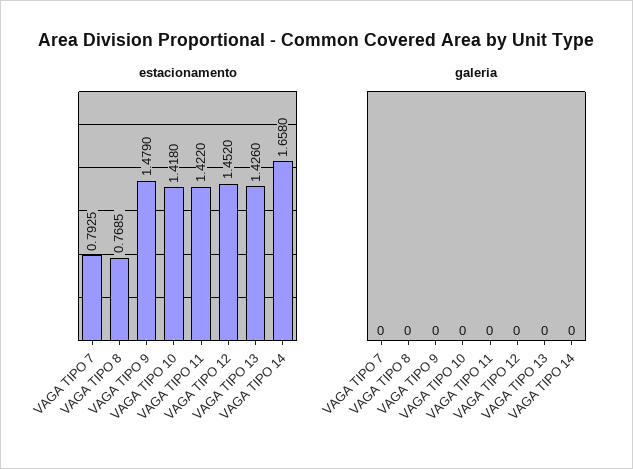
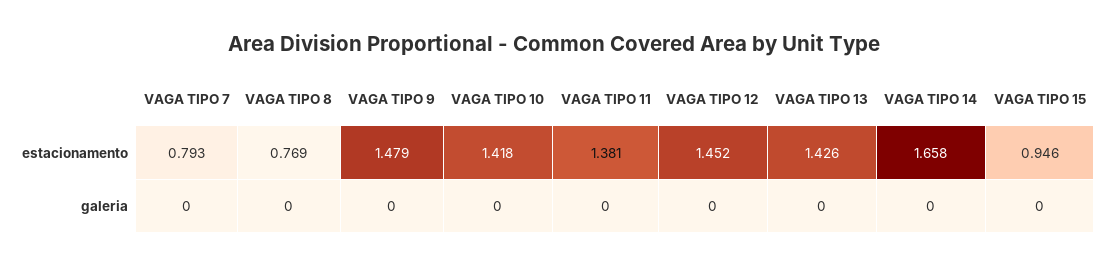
estacionamento, VAGA TIPO 11: 1.422 -> 1.381
estacionamento, VAGA TIPO 15: none -> 0.946
galeria, VAGA TIPO 15: none -> 0

